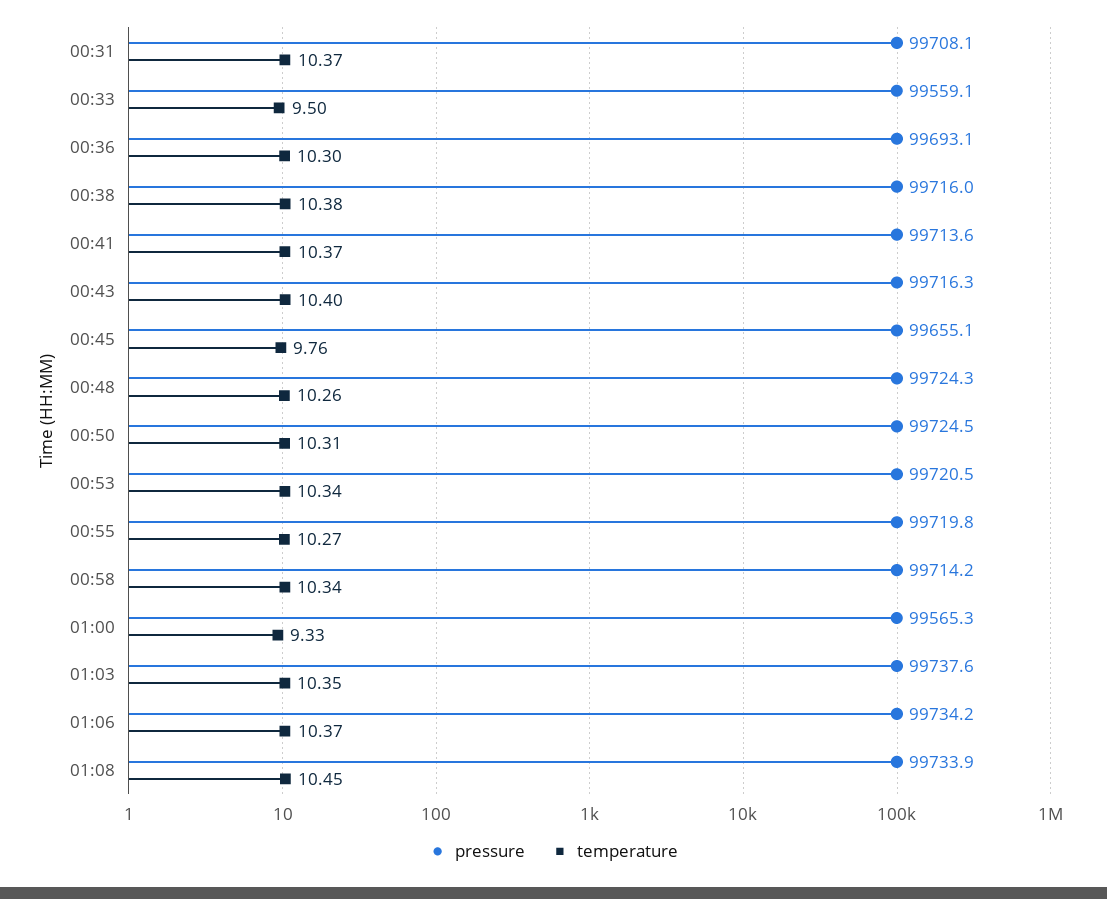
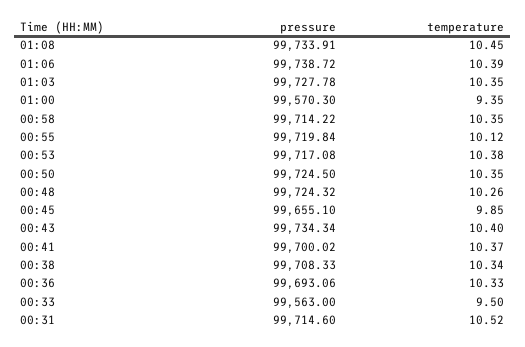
pressure, 00:31: 99708.1 -> 99714.6
temperature, 00:31: 10.37 -> 10.52
pressure, 00:33: 99559.1 -> 99563
temperature, 00:36: 10.3 -> 10.33
pressure, 00:38: 99716 -> 99708.33
temperature, 00:38: 10.38 -> 10.34
pressure, 00:41: 99713.6 -> 99700.02
pressure, 00:43: 99716.3 -> 99734.34
temperature, 00:45: 9.76 -> 9.85
temperature, 00:50: 10.31 -> 10.35
pressure, 00:53: 99720.5 -> 99717.08
temperature, 00:53: 10.34 -> 10.38
temperature, 00:55: 10.27 -> 10.12
temperature, 00:58: 10.34 -> 10.35
pressure, 01:00: 99565.3 -> 99570.3
temperature, 01:00: 9.33 -> 9.35
pressure, 01:03: 99737.6 -> 99727.78
pressure, 01:06: 99734.2 -> 99738.72
temperature, 01:06: 10.37 -> 10.39

